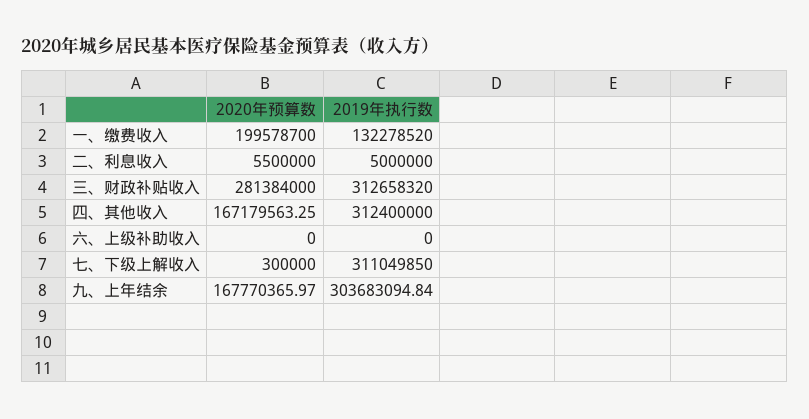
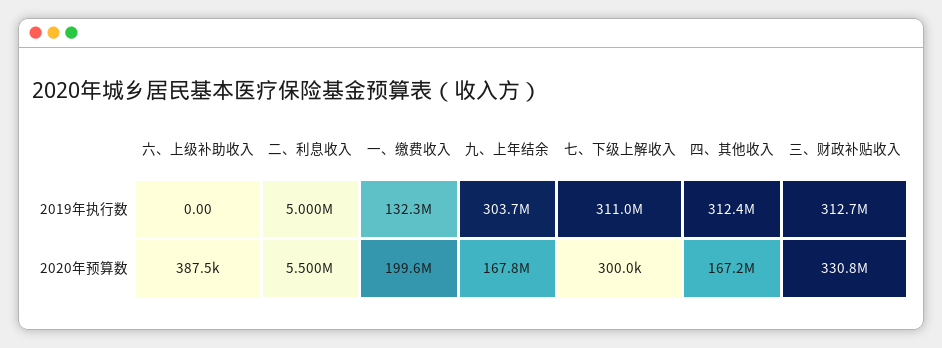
2020年预算数, 三、财政补贴收入: 281384000 -> 330800000
2020年预算数, 六、上级补助收入: 0 -> 387500

